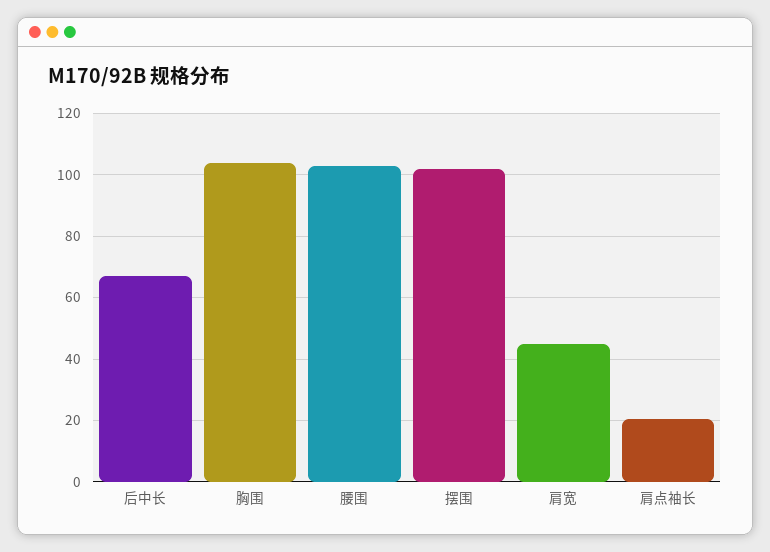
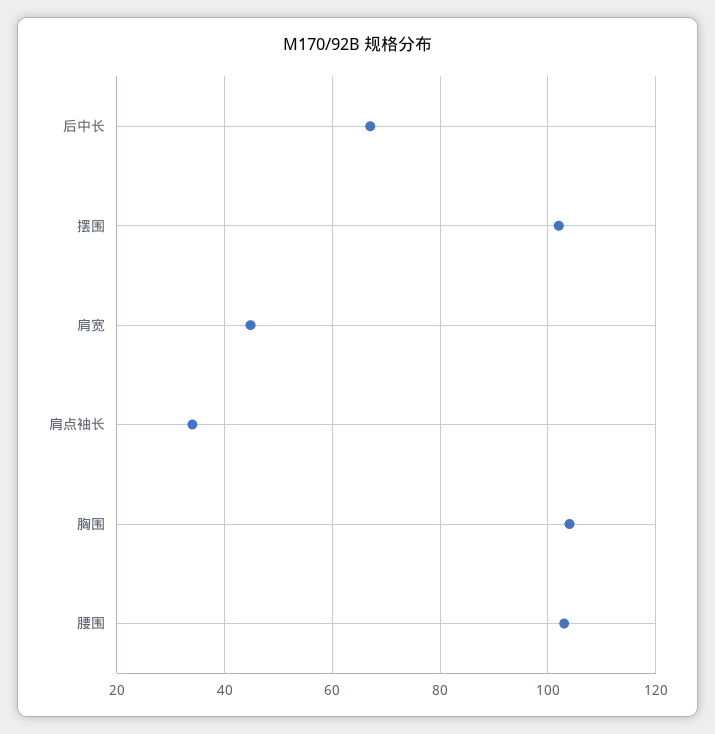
肩点袖长: 20 -> 34

